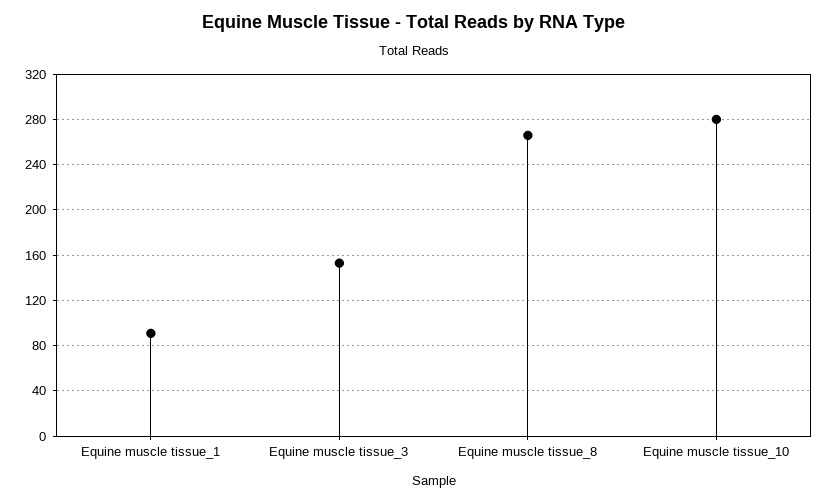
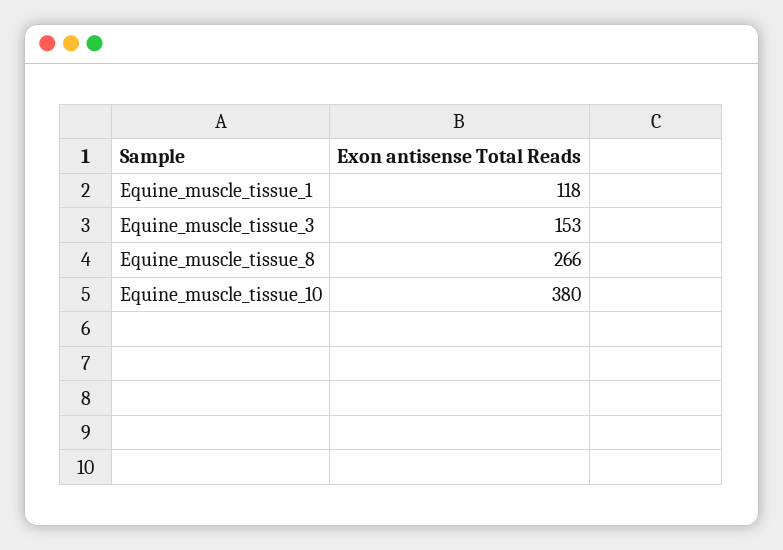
Equine muscle tissue_1: 90 -> 118
Equine muscle tissue_10: 280 -> 380

